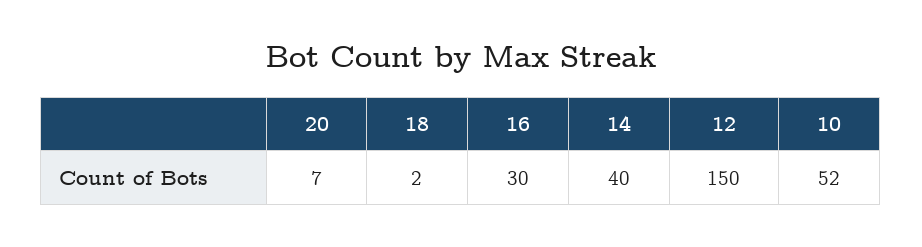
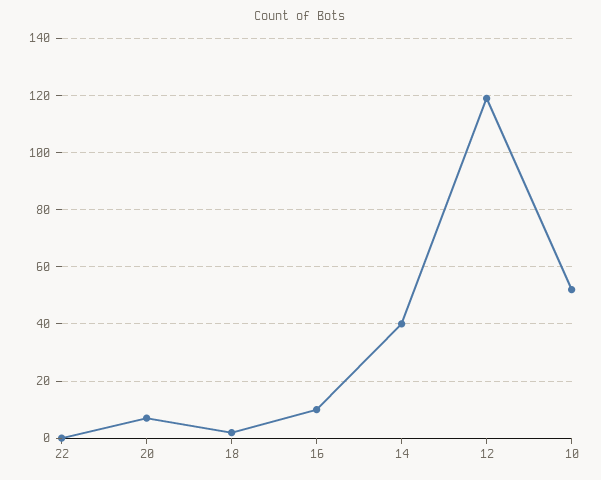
16: 30 -> 10
12: 150 -> 120
22: none -> 0

